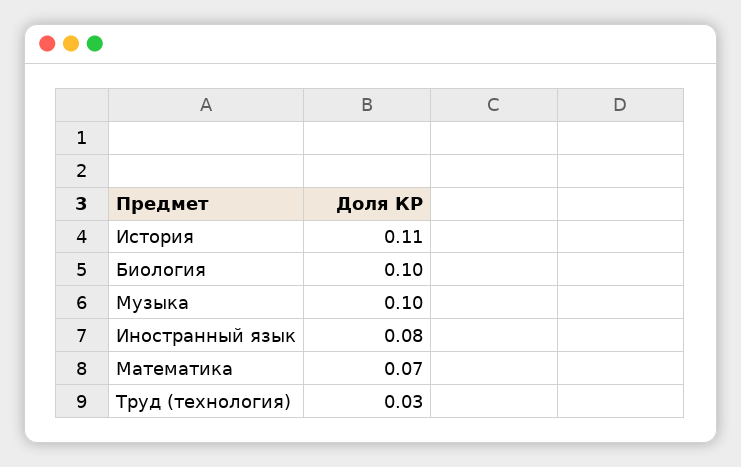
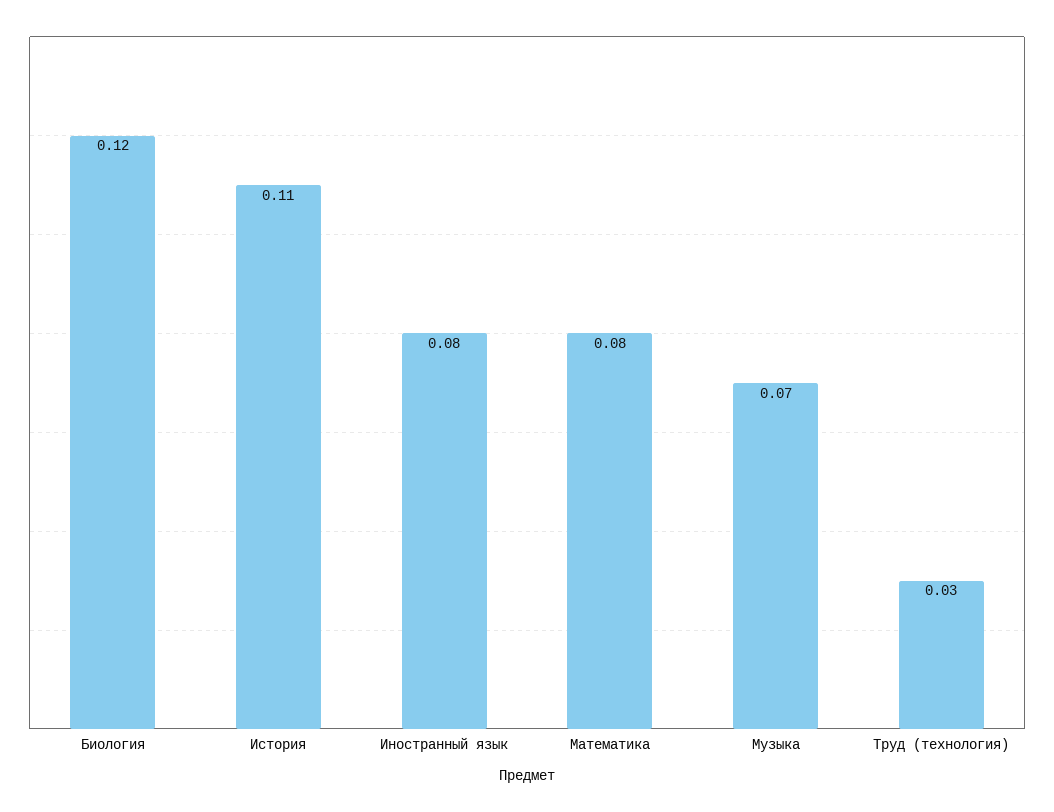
Биология: 0.1 -> 0.12
Музыка: 0.1 -> 0.07
Математика: 0.07 -> 0.08

